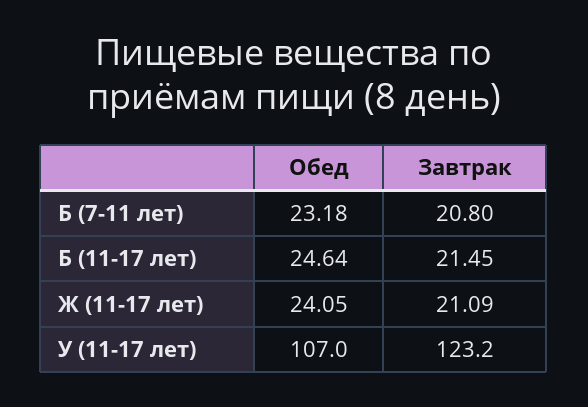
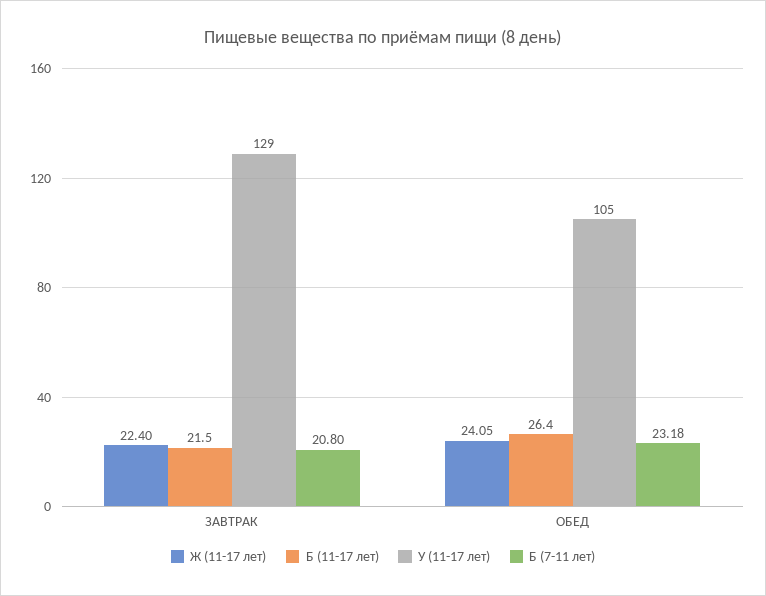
Б (11-17 лет), Обед: 24.64 -> 26.4
Ж (11-17 лет), Завтрак: 21.09 -> 22.4
У (11-17 лет), Обед: 107 -> 105
У (11-17 лет), Завтрак: 123.2 -> 129

